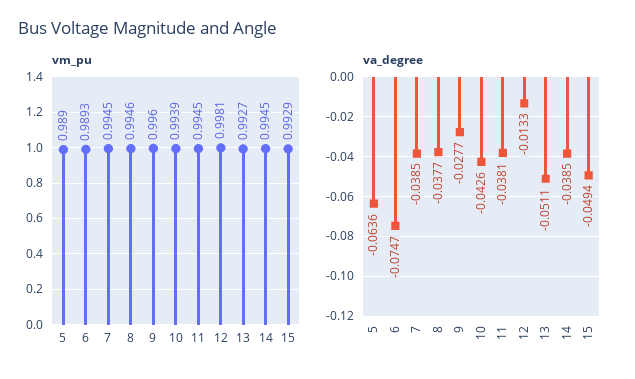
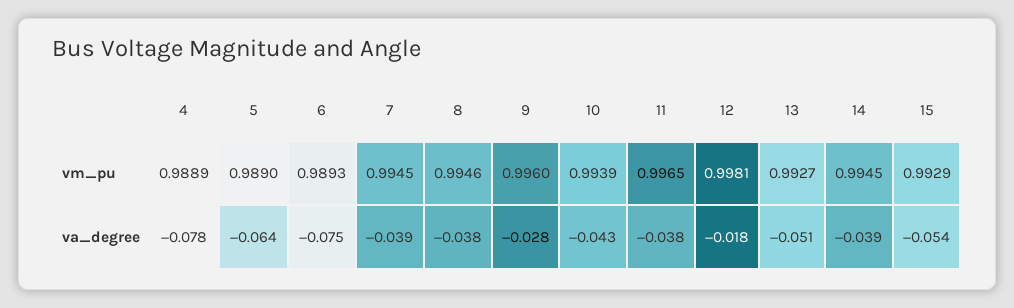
vm_pu, 11: 0.9945 -> 0.9965
va_degree, 12: -0.0133 -> -0.018
va_degree, 15: -0.0494 -> -0.054
vm_pu, 4: none -> 0.9889
va_degree, 4: none -> -0.078

